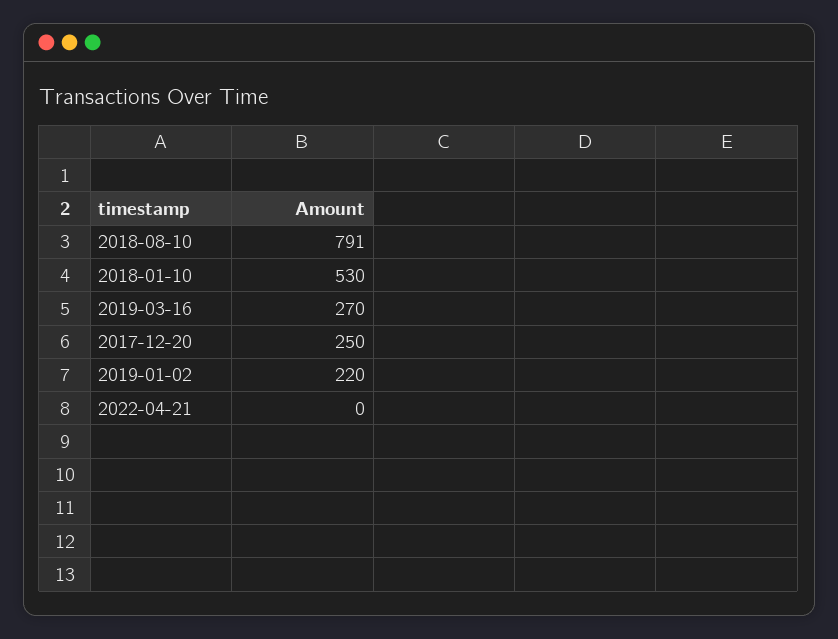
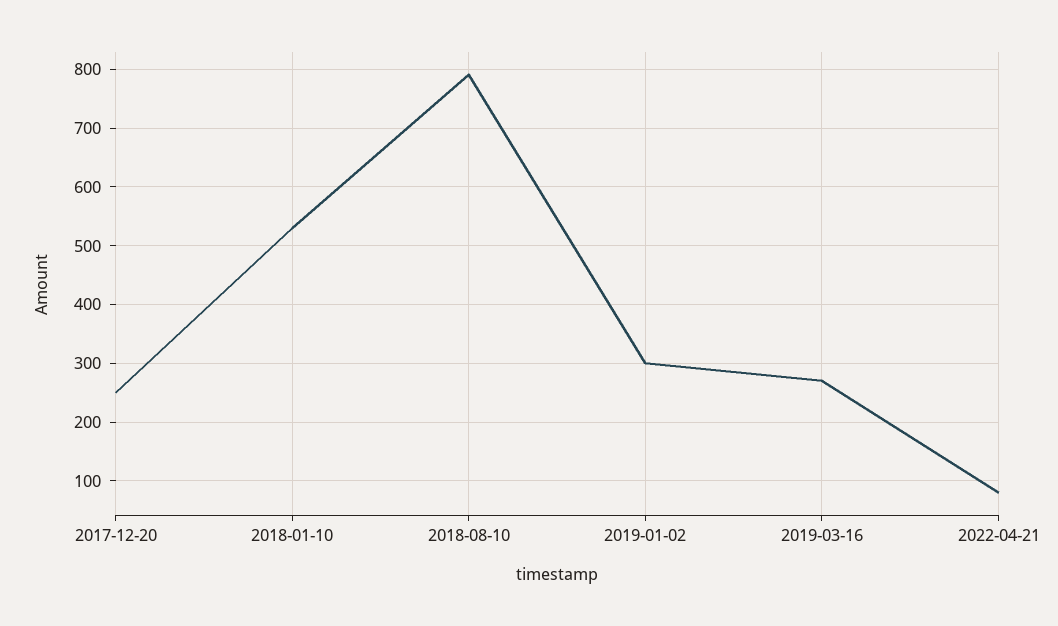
2019-01-02: 220 -> 300
2022-04-21: 0 -> 80

